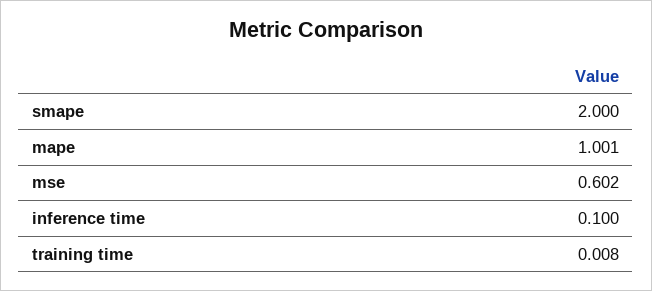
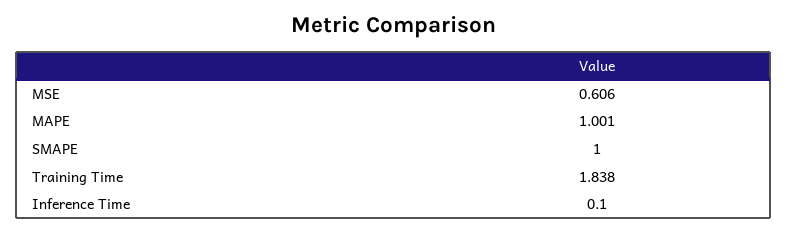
smape: 2 -> 1
mse: 0.602 -> 0.606
training time: 0.008 -> 1.838

